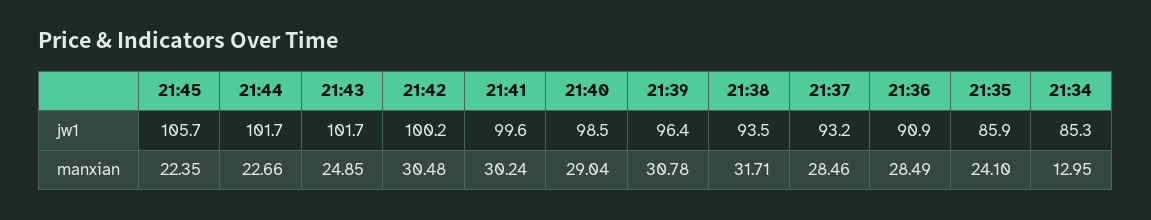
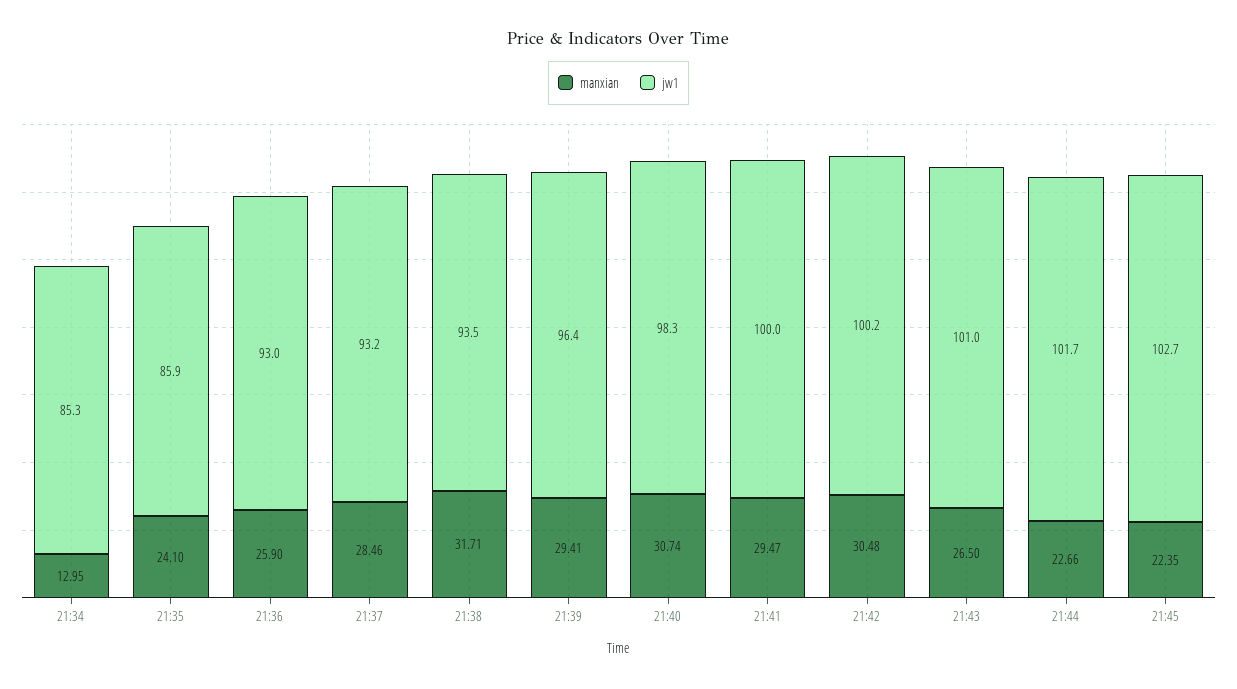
jw1, 21:45: 105.7 -> 102.7
jw1, 21:43: 101.7 -> 101
jw1, 21:41: 99.6 -> 100
jw1, 21:40: 98.5 -> 98.3
jw1, 21:36: 90.9 -> 93
manxian, 21:43: 24.85 -> 26.5
manxian, 21:41: 30.24 -> 29.47
manxian, 21:40: 29.04 -> 30.74
manxian, 21:39: 30.78 -> 29.41
manxian, 21:36: 28.49 -> 25.9

